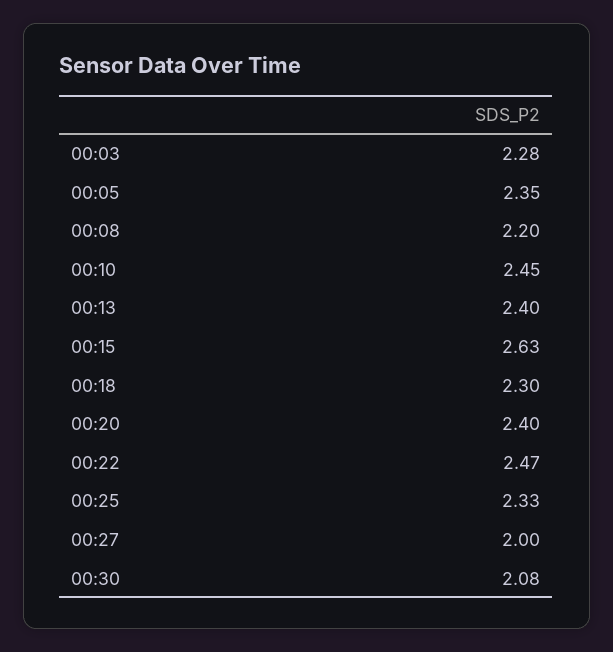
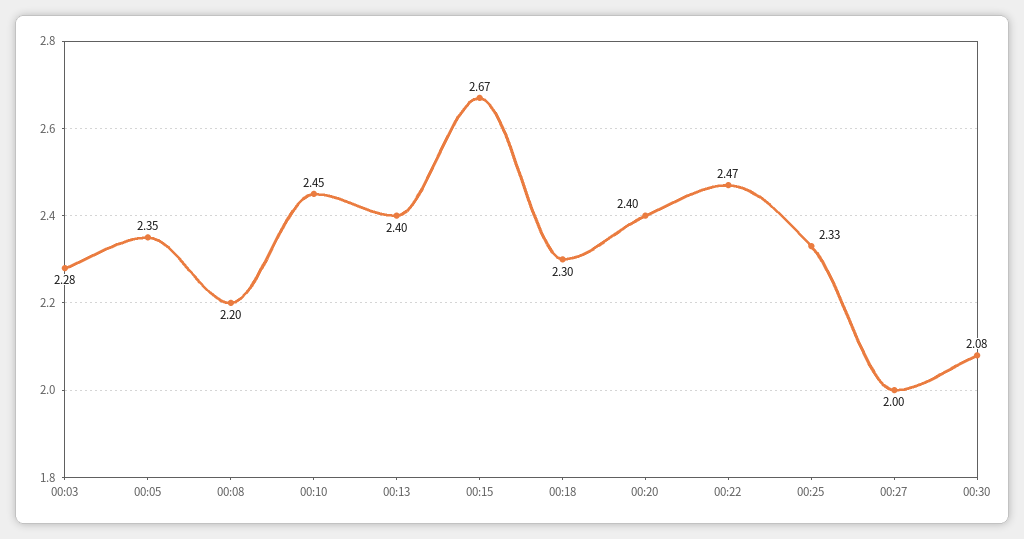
00:15: 2.63 -> 2.67

